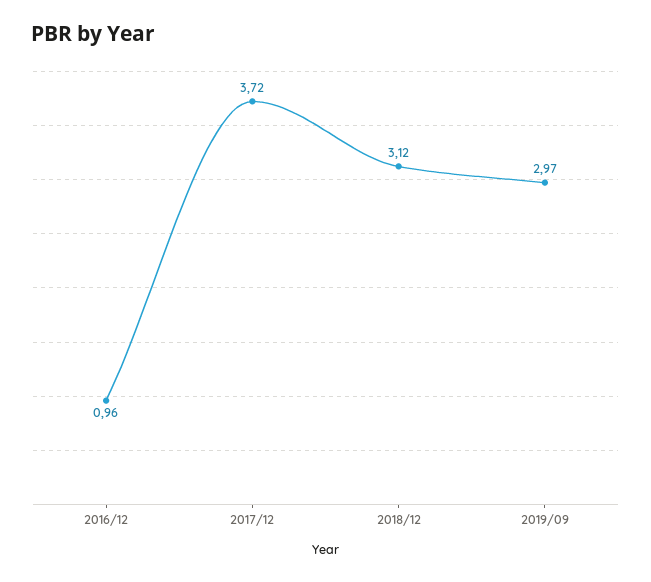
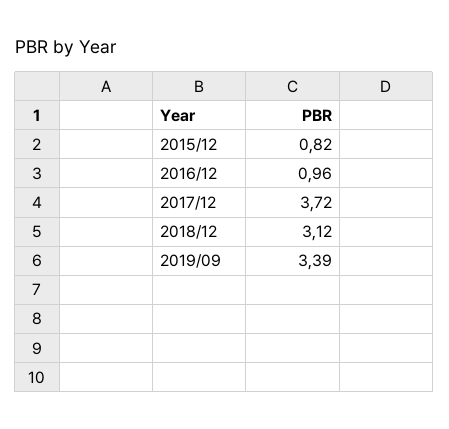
2019/09: 2.97 -> 3.39
2015/12: none -> 0.82

